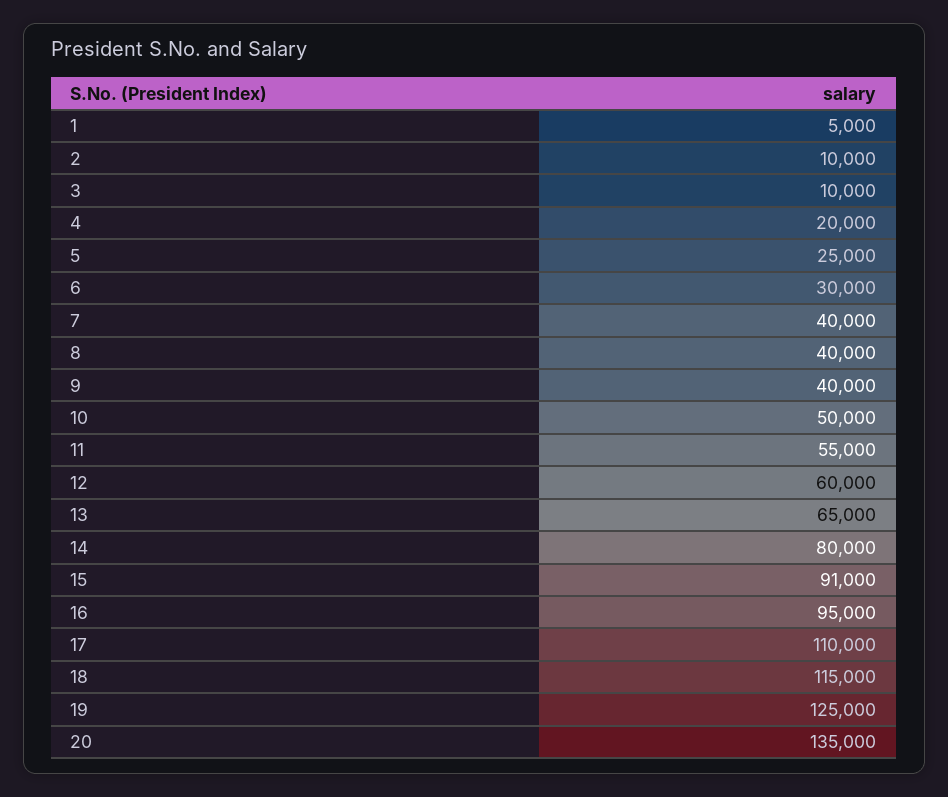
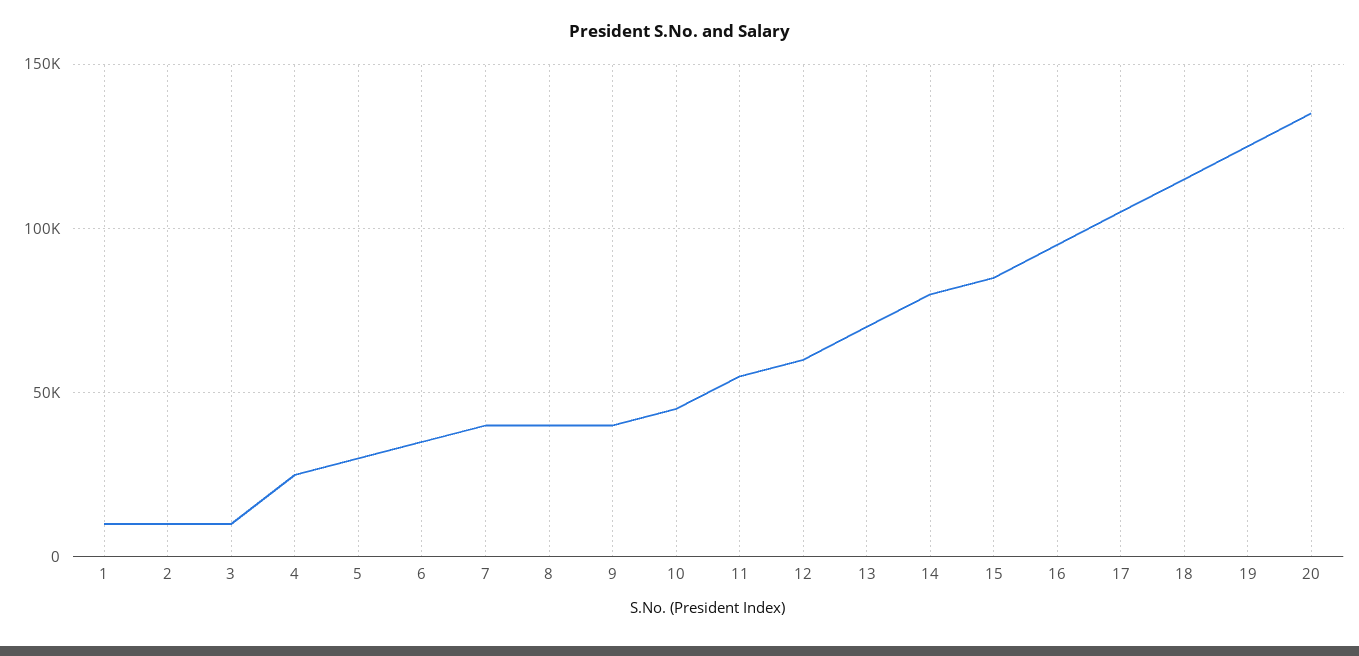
1: 5000 -> 10000
4: 20000 -> 25000
5: 25000 -> 30000
6: 30000 -> 35000
10: 50000 -> 45000
13: 65000 -> 70000
15: 91000 -> 85000
17: 110000 -> 105000

